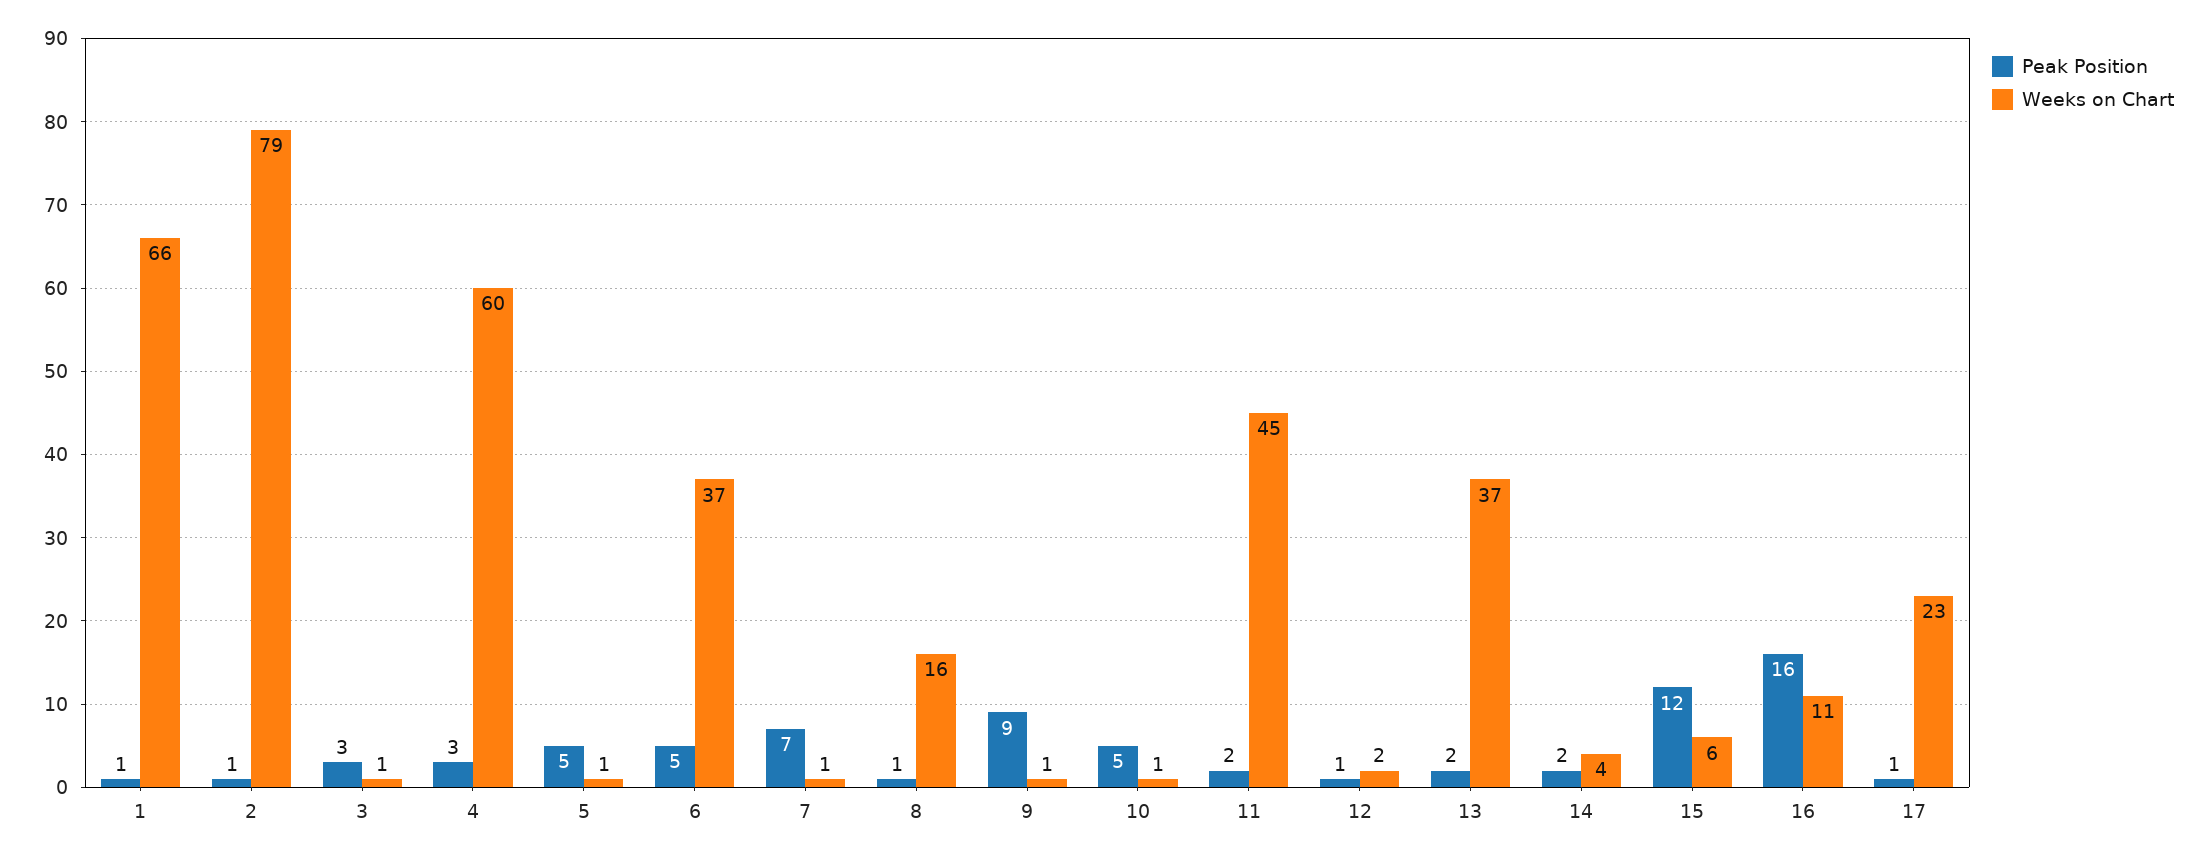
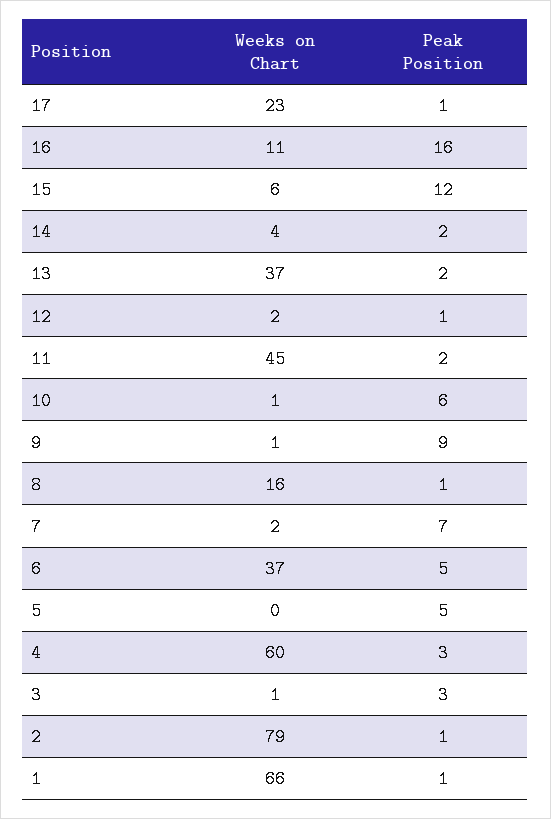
Weeks on Chart, 5: 1 -> 0
Weeks on Chart, 7: 1 -> 2
Peak Position, 10: 5 -> 6

